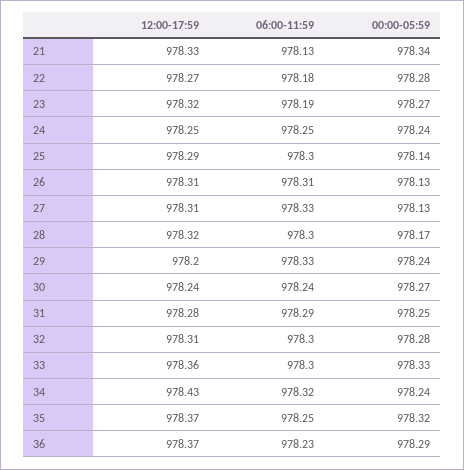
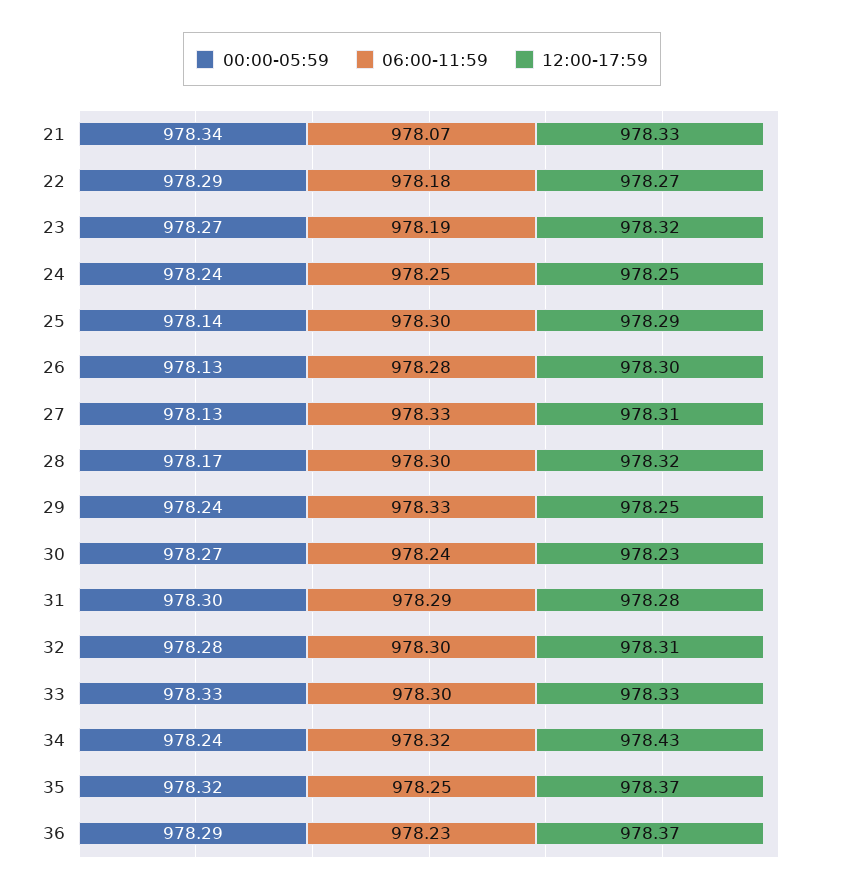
06:00-11:59, 21: 978.13 -> 978.07
00:00-05:59, 22: 978.28 -> 978.29
12:00-17:59, 26: 978.31 -> 978.3
06:00-11:59, 26: 978.31 -> 978.28
12:00-17:59, 29: 978.2 -> 978.25
12:00-17:59, 30: 978.24 -> 978.23
00:00-05:59, 31: 978.25 -> 978.3
12:00-17:59, 33: 978.36 -> 978.33

